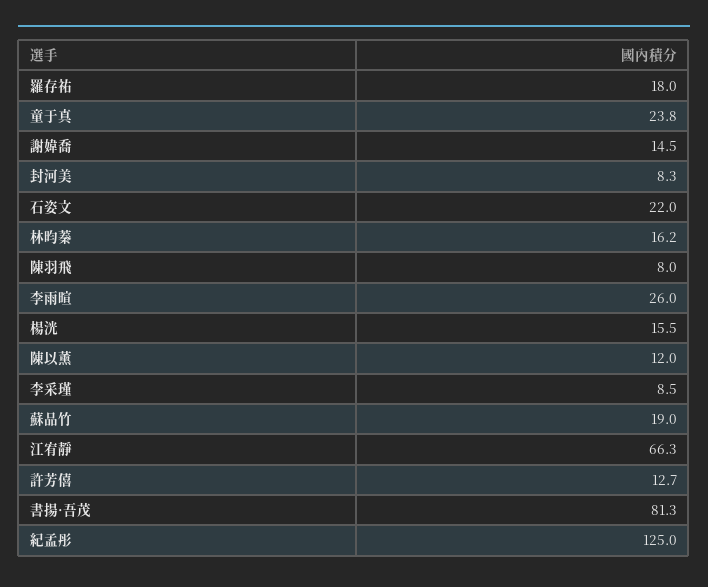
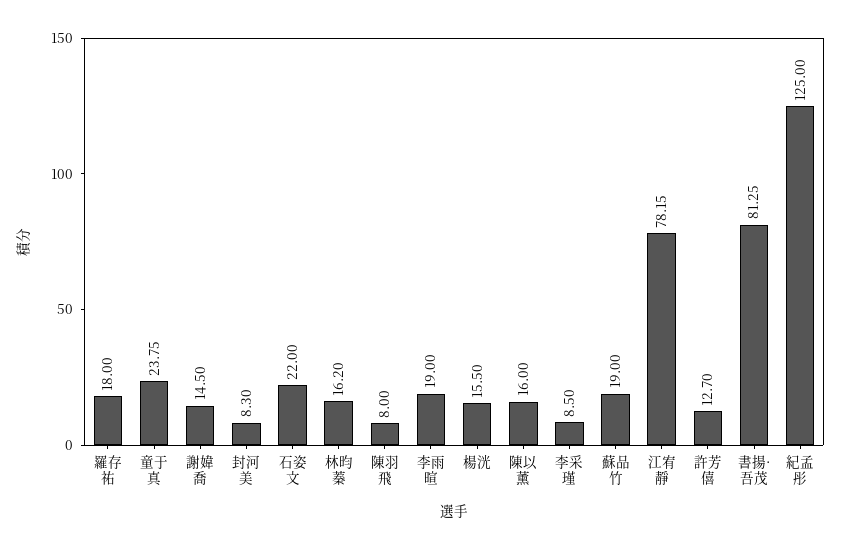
李雨暄: 26 -> 19
陳以薰: 12 -> 16
江宥靜: 66.3 -> 78.15

